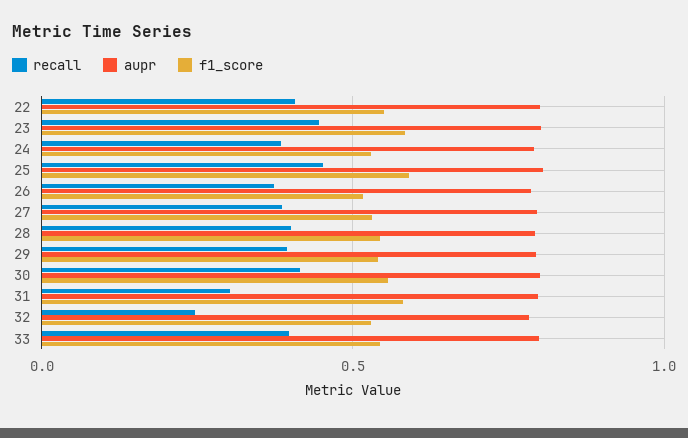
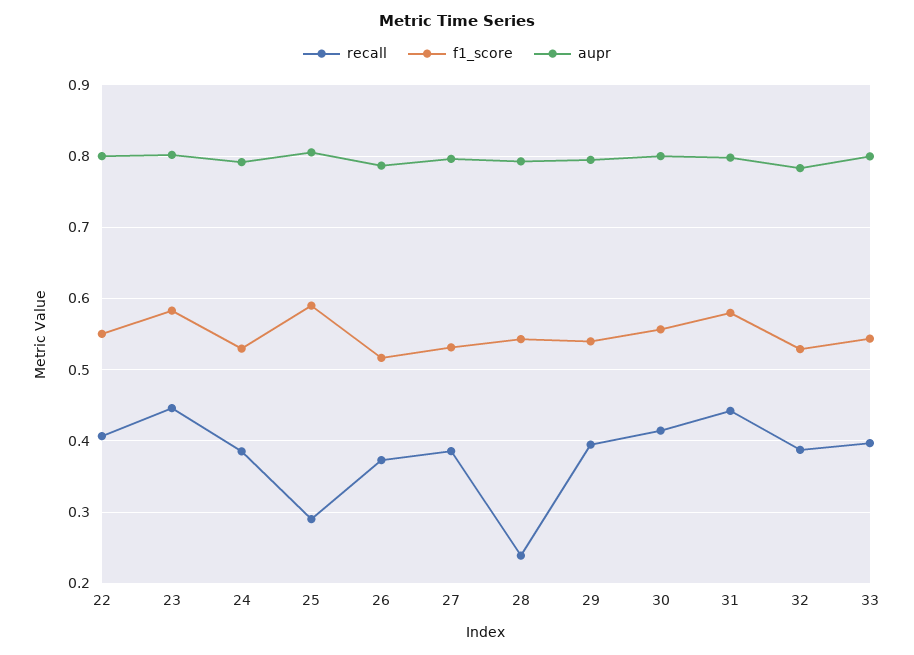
recall, 25: 0.45 -> 0.29
recall, 28: 0.4 -> 0.24
recall, 31: 0.3 -> 0.44
recall, 32: 0.25 -> 0.39

